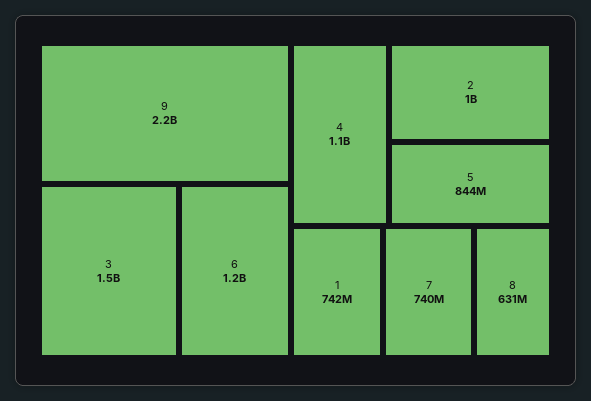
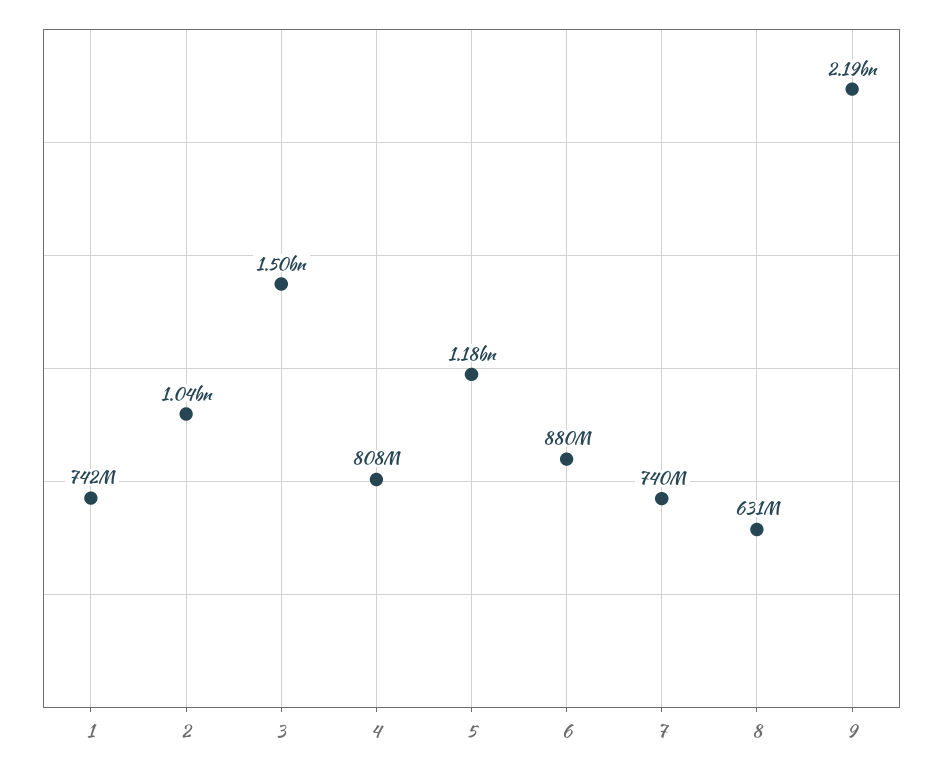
6: 1200000000 -> 880000000
4: 1100000000 -> 808000000
5: 844000000 -> 1180000000

